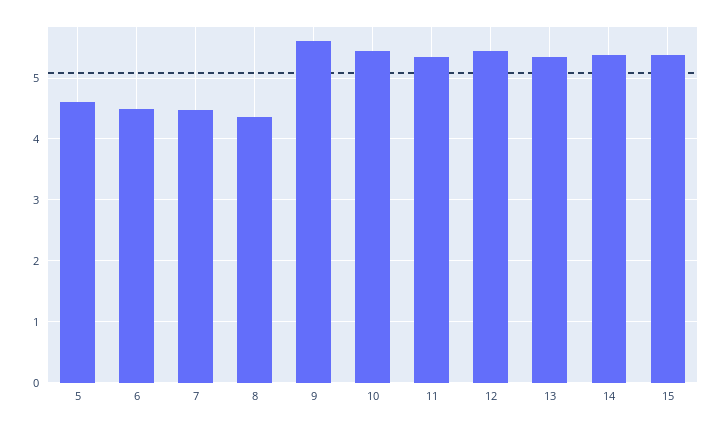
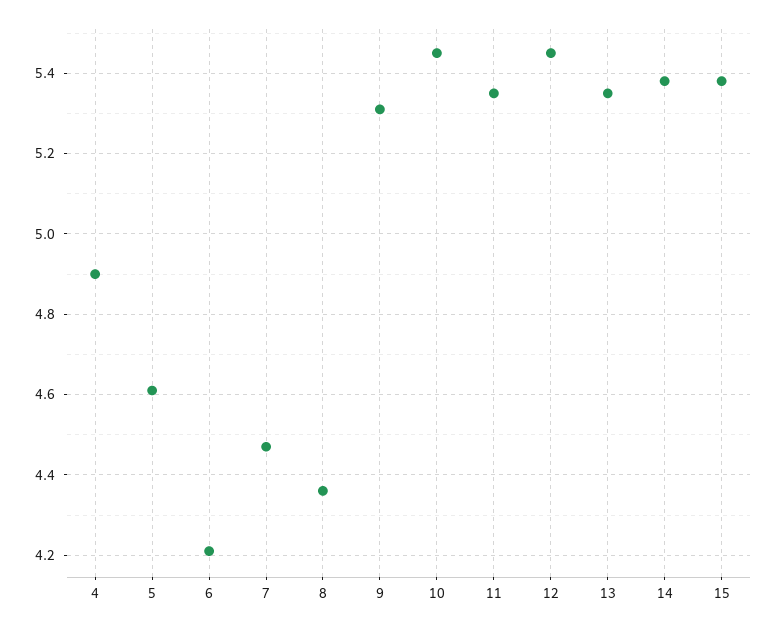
6: 4.5 -> 4.2
9: 5.6 -> 5.3
4: none -> 4.9

